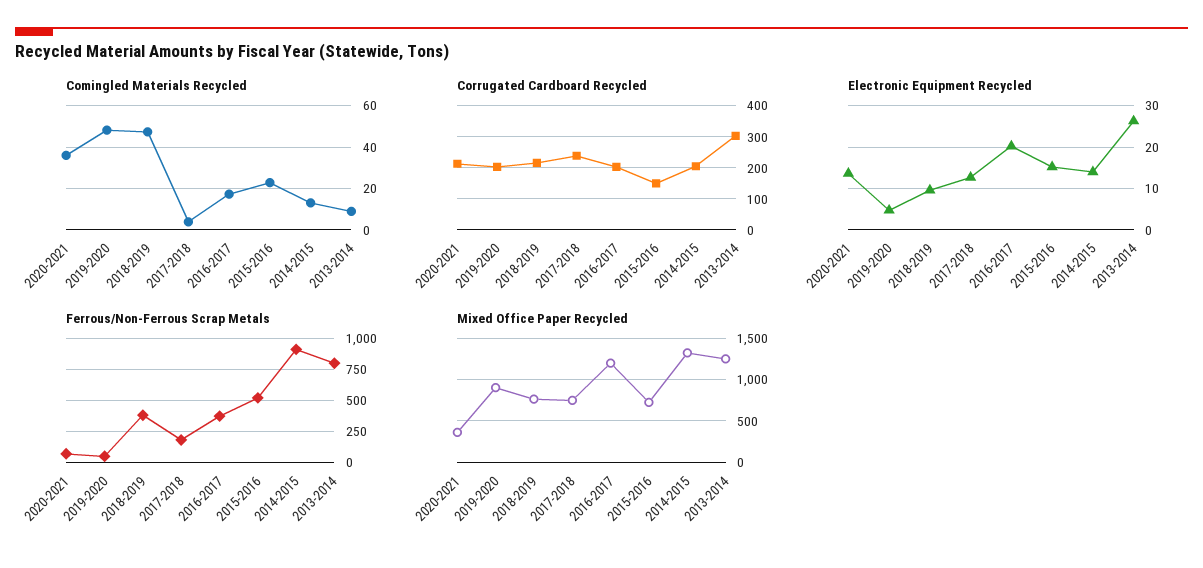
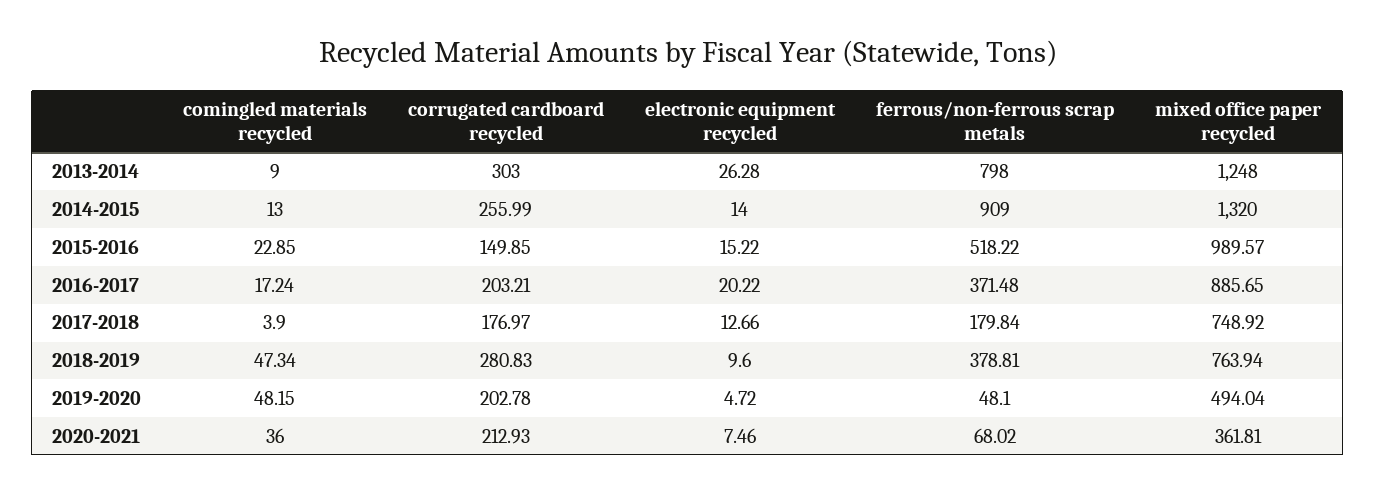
Corrugated Cardboard Recycled, 2018-2019: 220 -> 280.83
Corrugated Cardboard Recycled, 2017-2018: 240 -> 176.97
Corrugated Cardboard Recycled, 2014-2015: 200 -> 255.99
Electronic Equipment Recycled, 2020-2021: 14 -> 7.46
Mixed Office Paper Recycled, 2019-2020: 900 -> 494.04
Mixed Office Paper Recycled, 2016-2017: 1200 -> 885.65
Mixed Office Paper Recycled, 2015-2016: 700 -> 989.57

